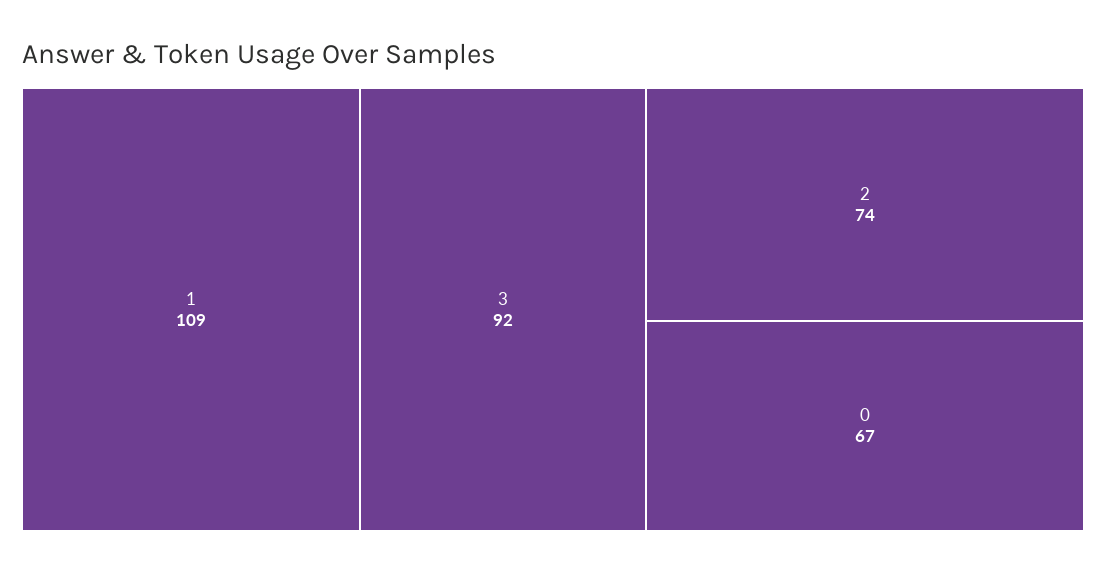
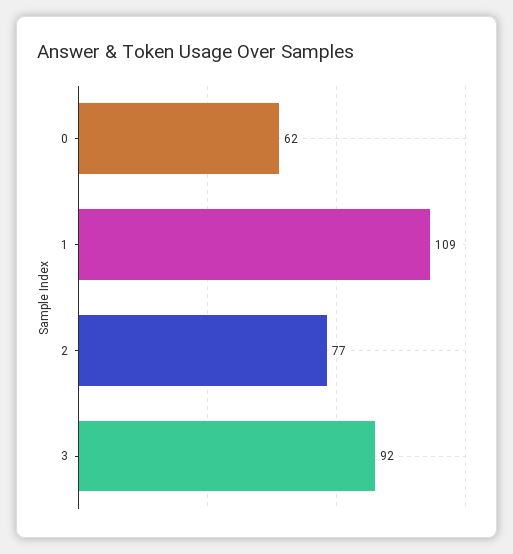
2: 74 -> 77
0: 67 -> 62

